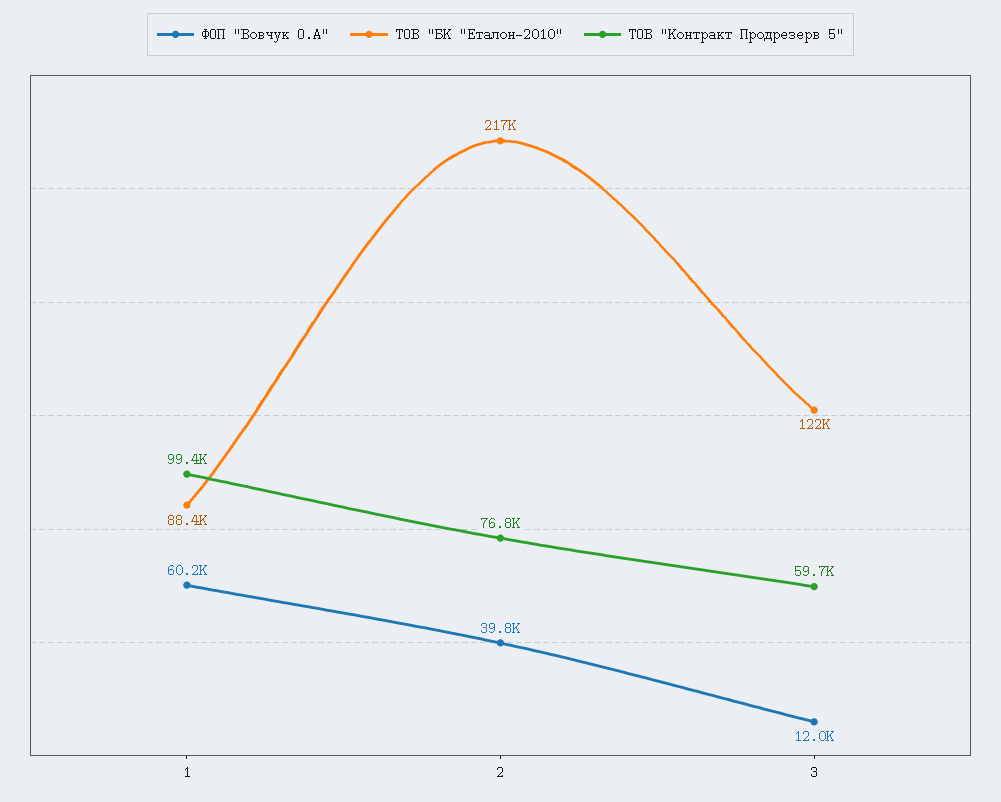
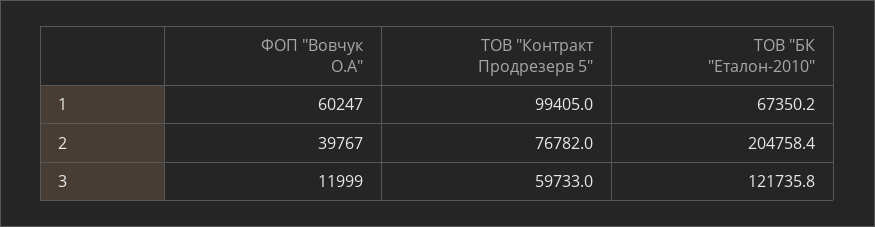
ТОВ "БК "Еталон-2010", 1: 88400 -> 67350.2
ТОВ "БК "Еталон-2010", 2: 217000 -> 204758.4

